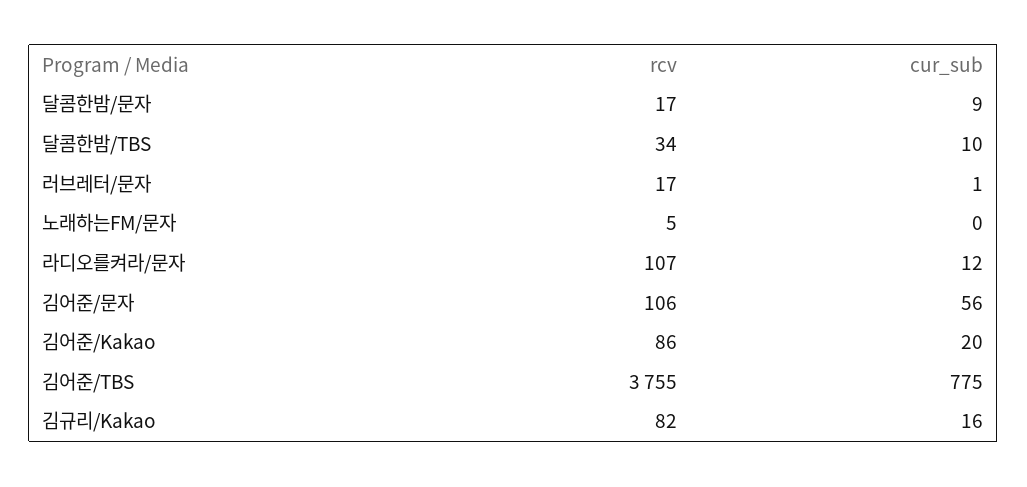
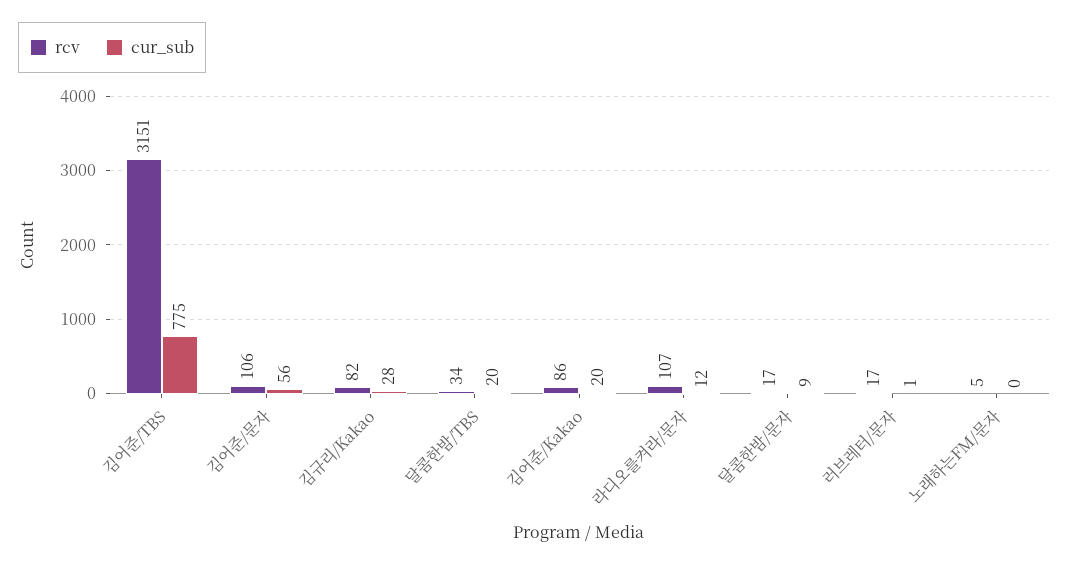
cur_sub, 달콤한밤/TBS: 10 -> 20
rcv, 김어준/TBS: 3755 -> 3151
cur_sub, 김규리/Kakao: 16 -> 28

